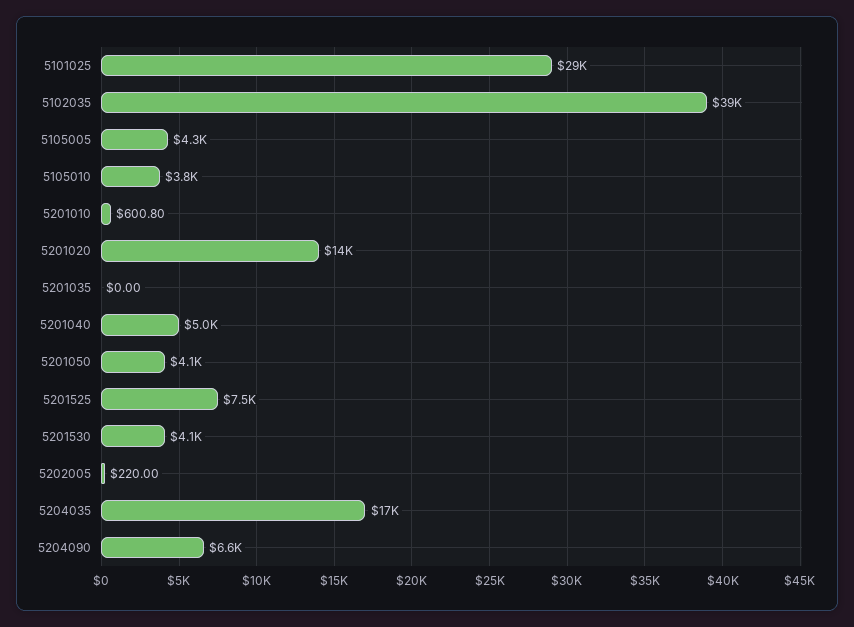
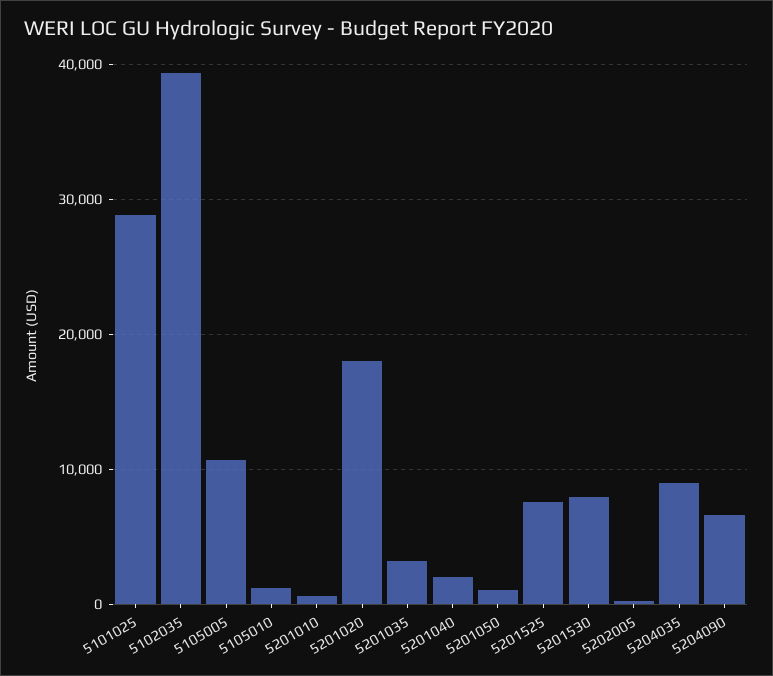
5105005: 4300 -> 11000
5105010: 3800 -> 1000
5201020: 14000 -> 18000
5201035: 0 -> 3000
5201040: 5000 -> 2000
5201050: 4100 -> 1000
5201530: 4100 -> 8000
5204035: 17000 -> 9000

